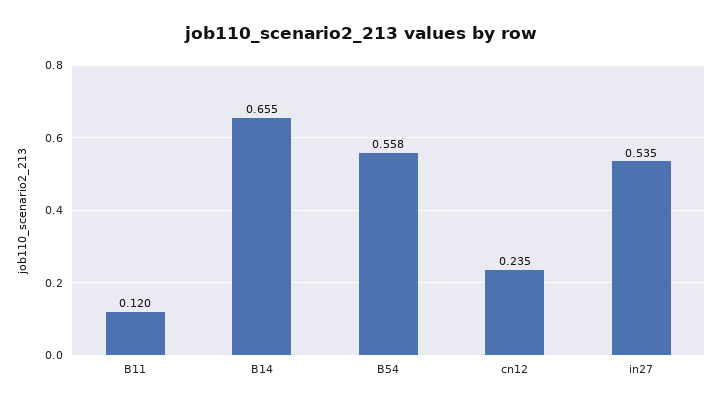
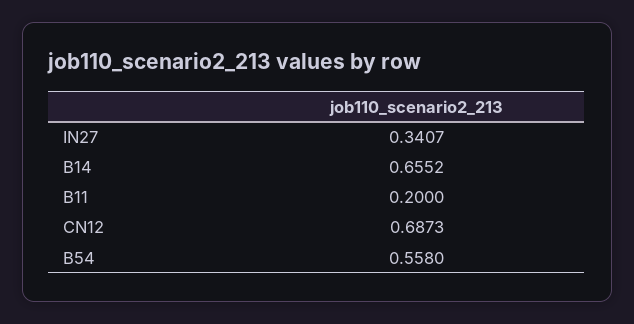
B11: 0.12 -> 0.2
cn12: 0.235 -> 0.6873
in27: 0.535 -> 0.3407

